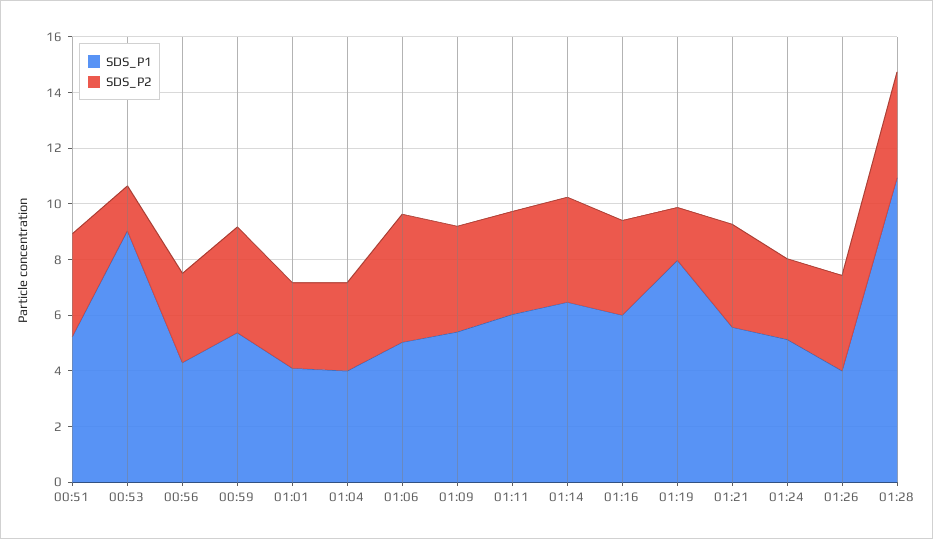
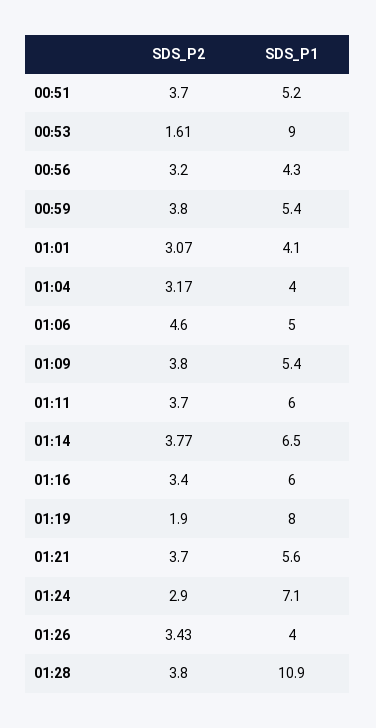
SDS_P1, 01:24: 5 -> 7.1

